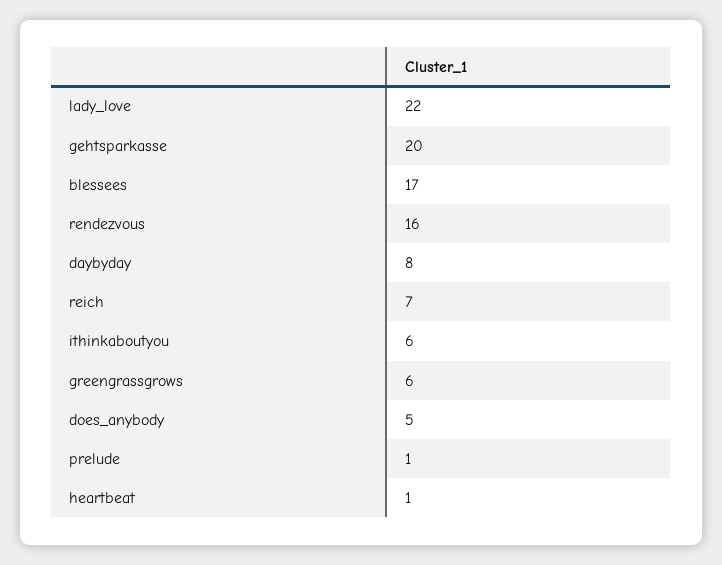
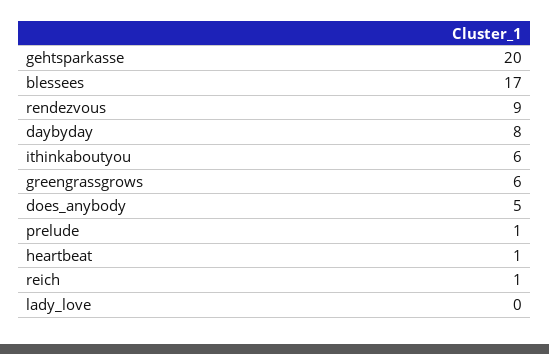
lady_love: 22 -> 0
rendezvous: 16 -> 9
reich: 7 -> 1

